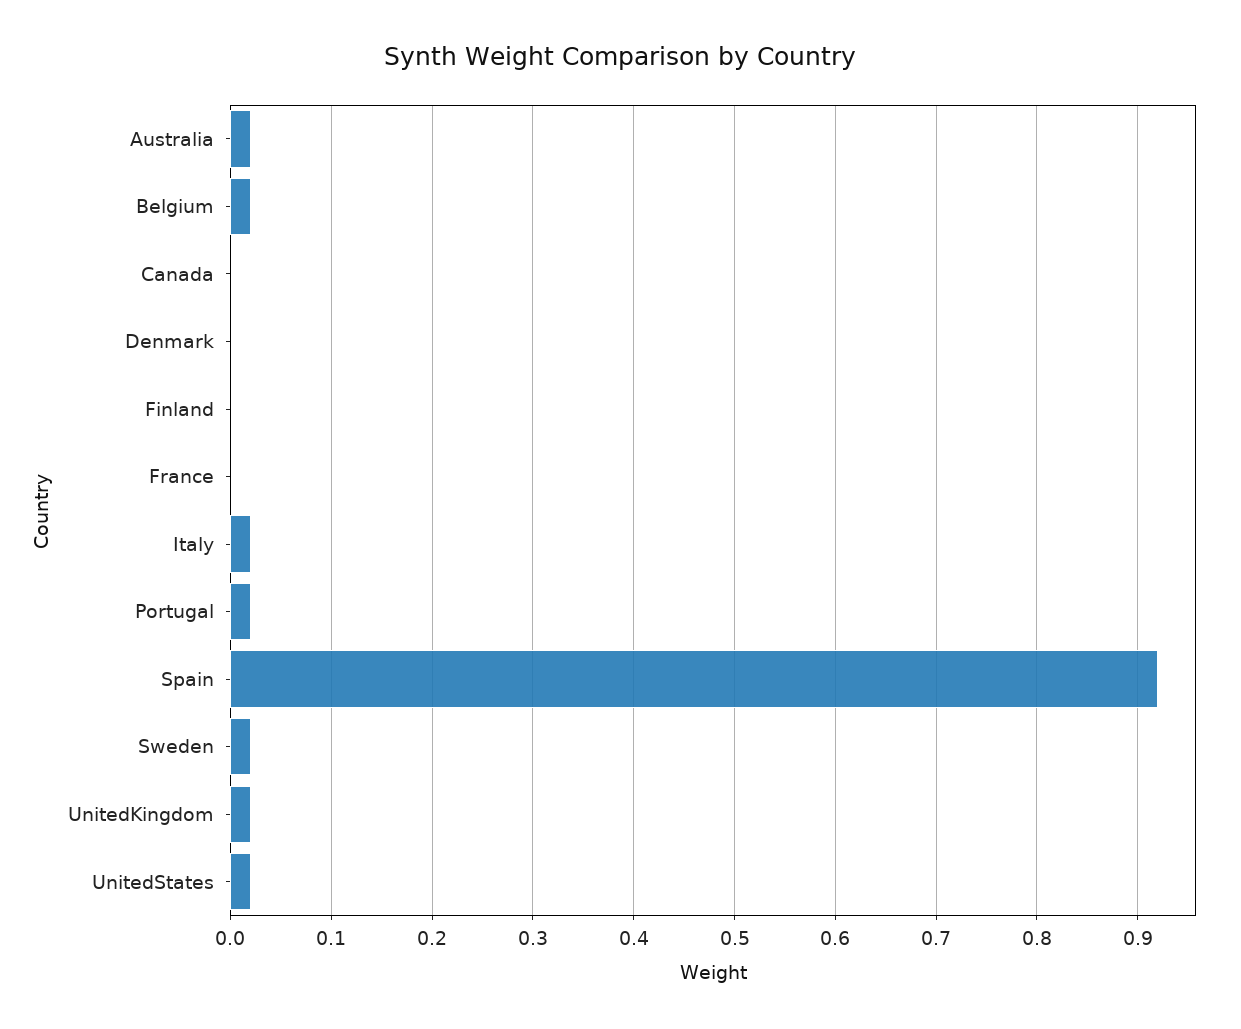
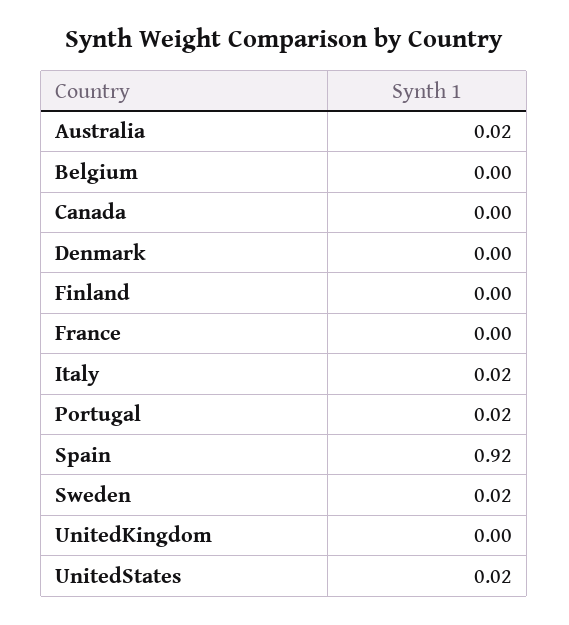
Belgium: 0.02 -> 0
UnitedKingdom: 0.02 -> 0

